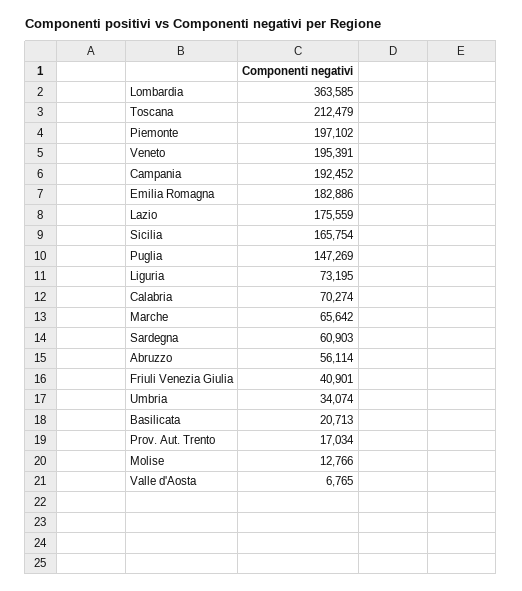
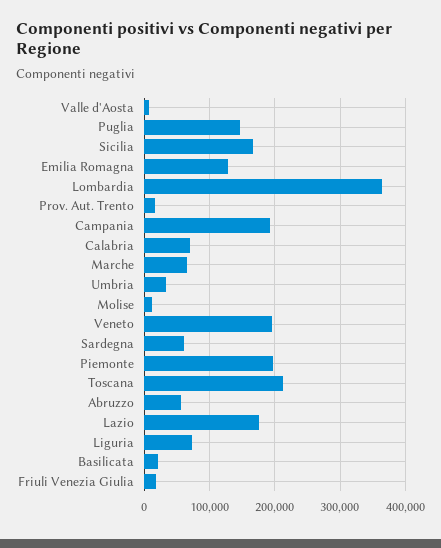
Emilia Romagna: 182886 -> 130000
Friuli Venezia Giulia: 40901 -> 20000

